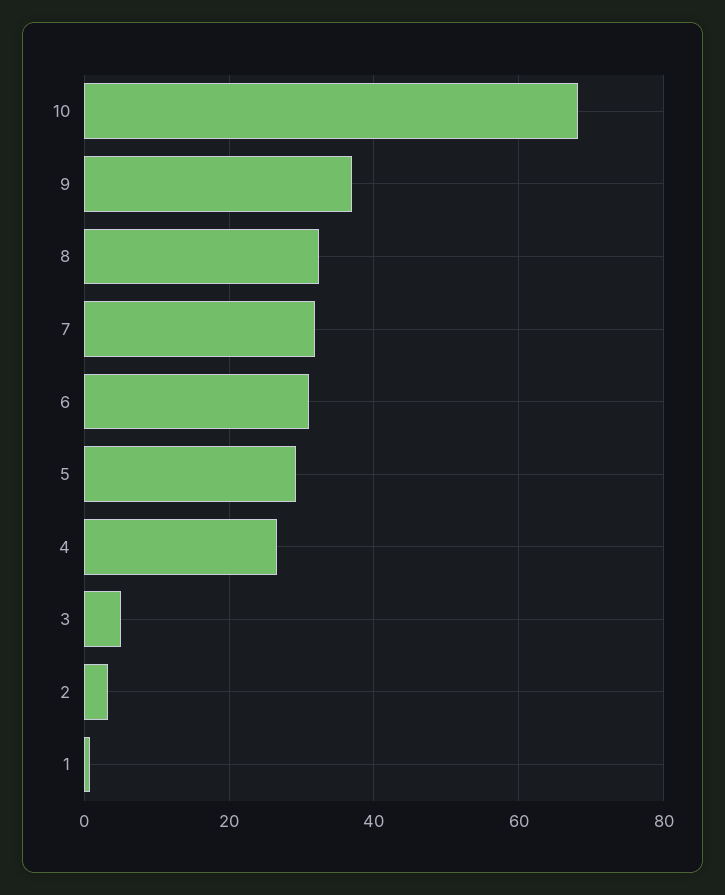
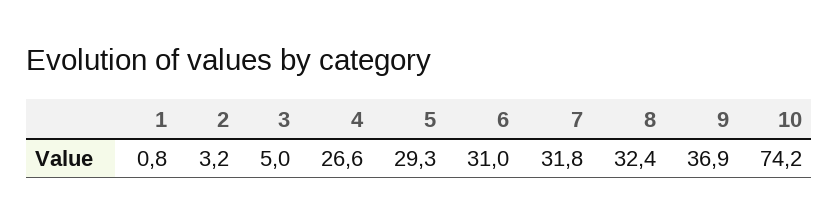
10: 68 -> 74.2

